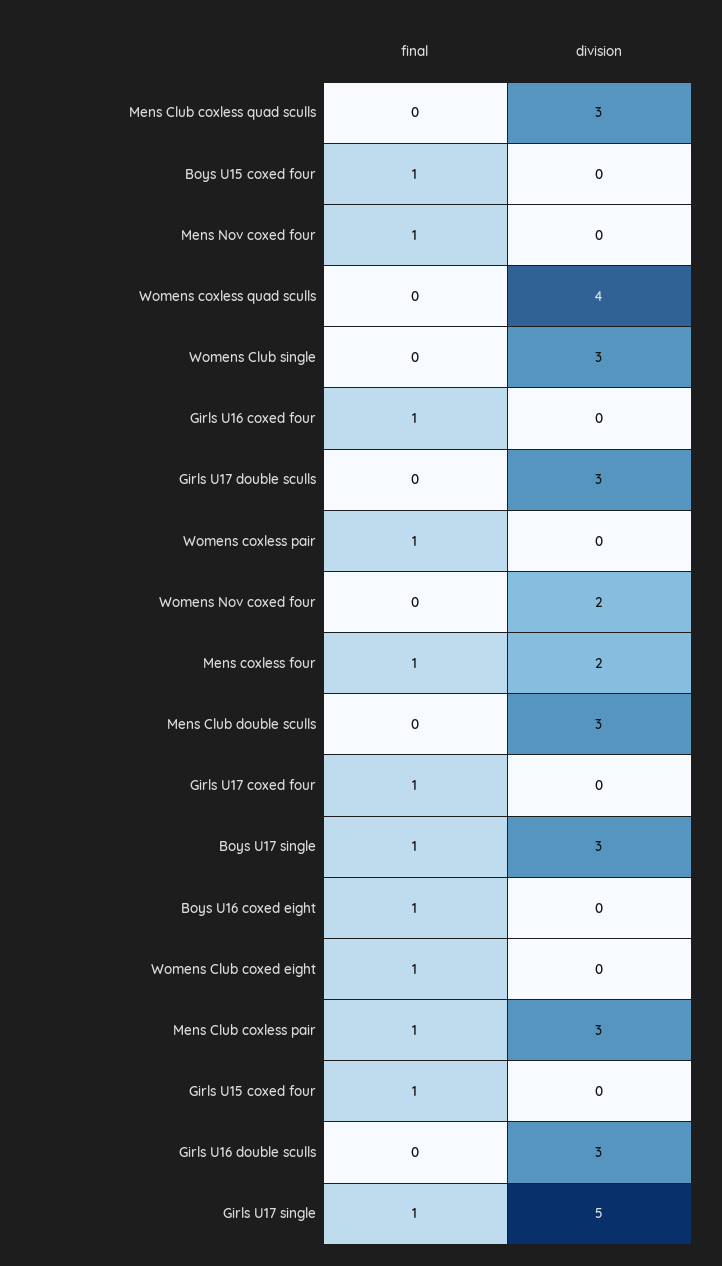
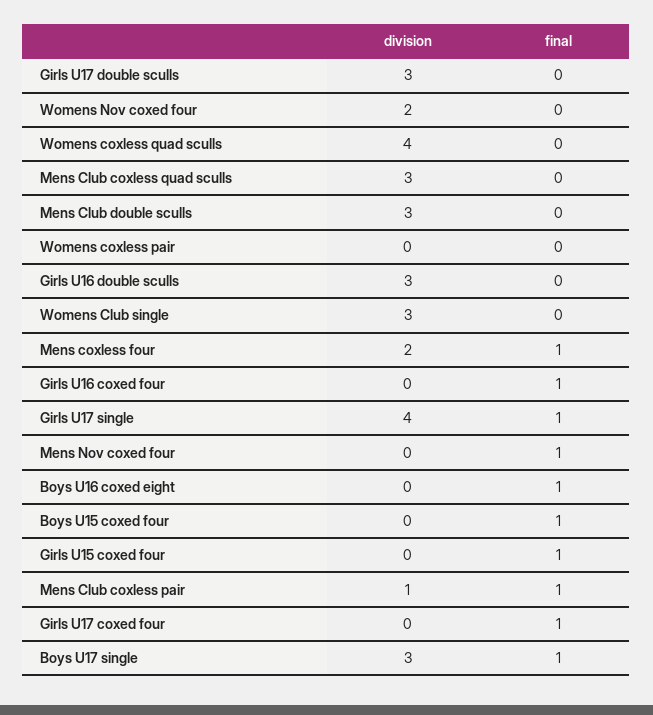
final, Womens coxless pair: 1 -> 0
final, Womens Club coxed eight: 1 -> none
division, Womens Club coxed eight: 0 -> none
division, Mens Club coxless pair: 3 -> 1
division, Girls U17 single: 5 -> 4

